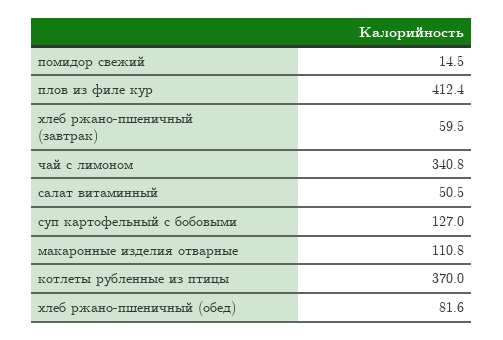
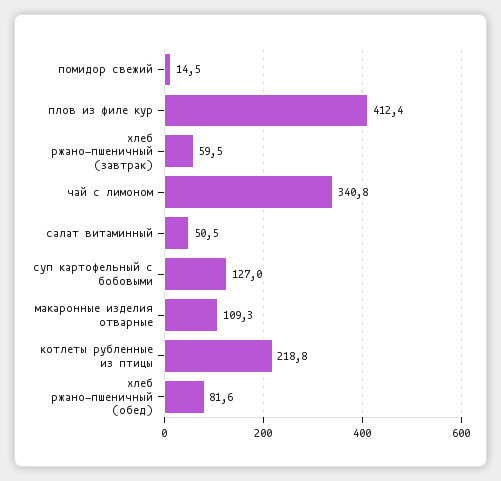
макаронные изделия отварные: 110.8 -> 109.3
котлеты рубленные из птицы: 370 -> 218.8

